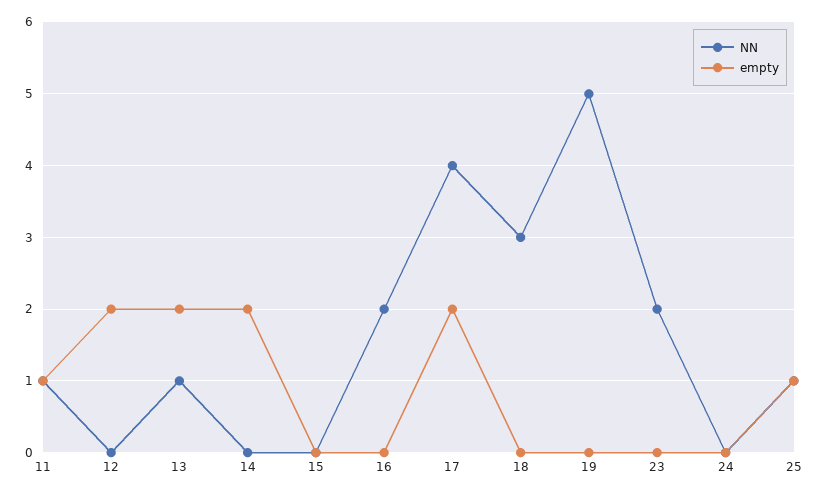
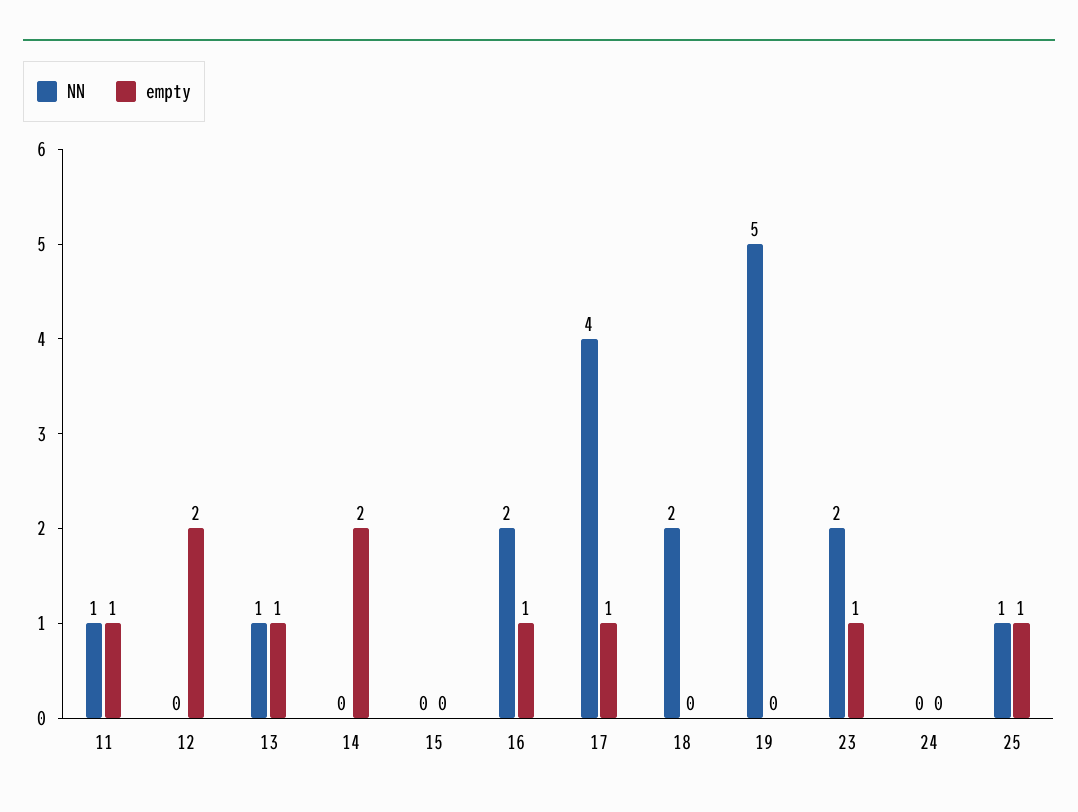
empty, 13: 2 -> 1
empty, 16: 0 -> 1
empty, 17: 2 -> 1
NN, 18: 3 -> 2
empty, 23: 0 -> 1

